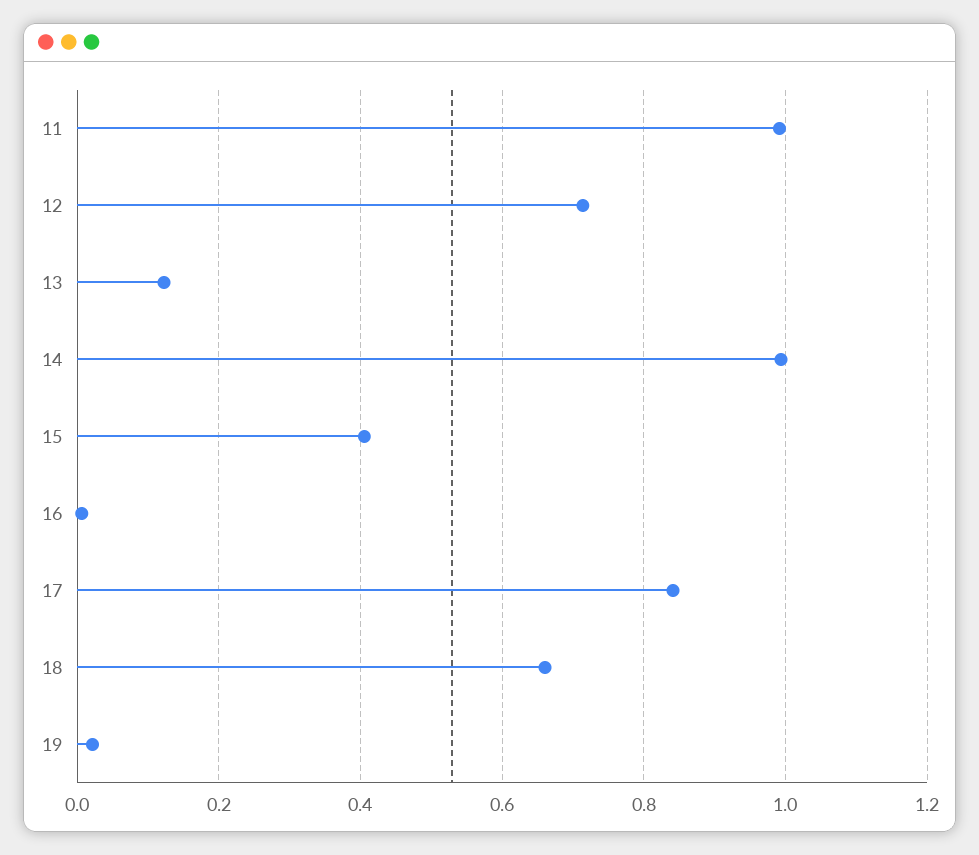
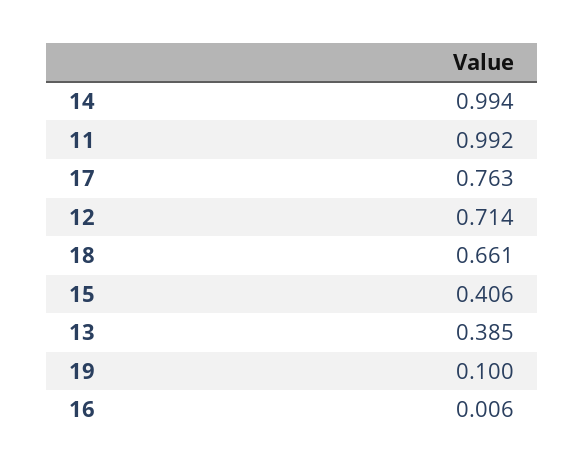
13: 0.12 -> 0.385
17: 0.84 -> 0.763
19: 0.02 -> 0.1

